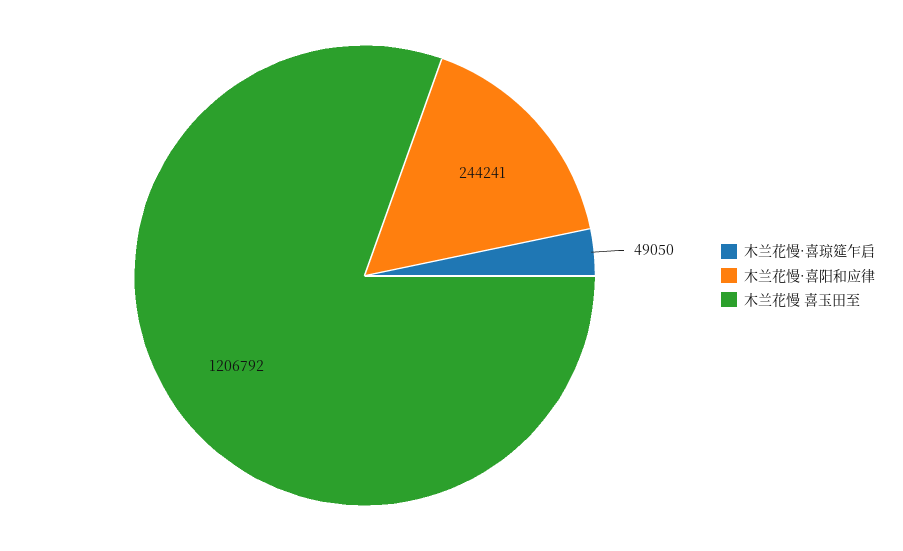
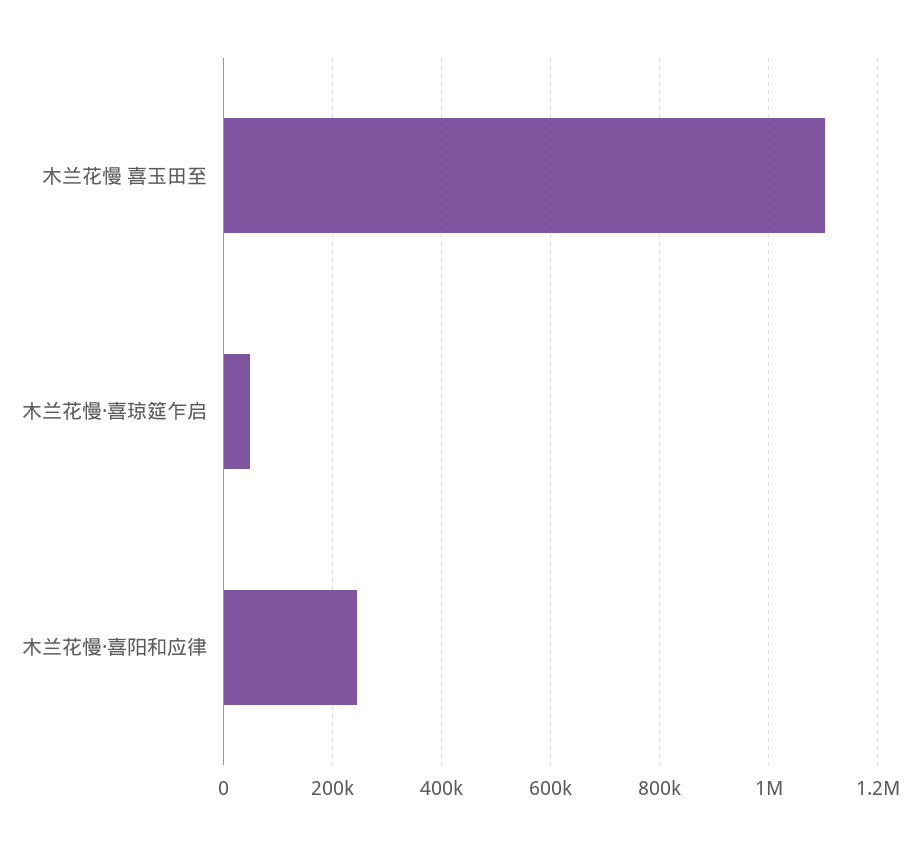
木兰花慢 喜玉田至: 1206792 -> 1100000

